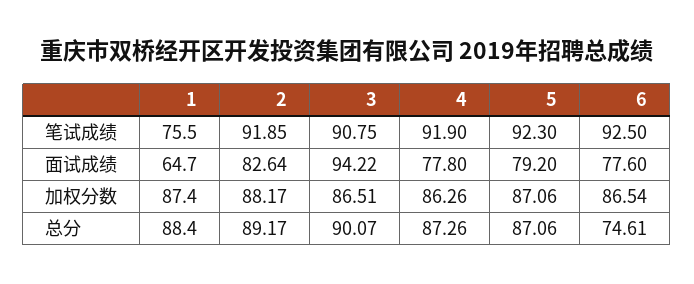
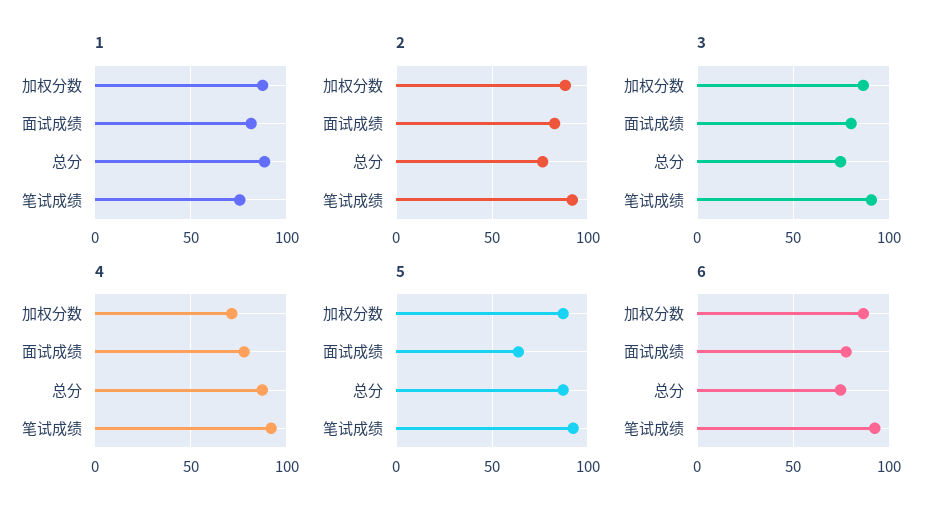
1, 面试成绩: 64.7 -> 80
3, 面试成绩: 94.22 -> 80
5, 面试成绩: 79.2 -> 65
4, 加权分数: 86.26 -> 70
2, 总分: 89.17 -> 75
3, 总分: 90.07 -> 75

